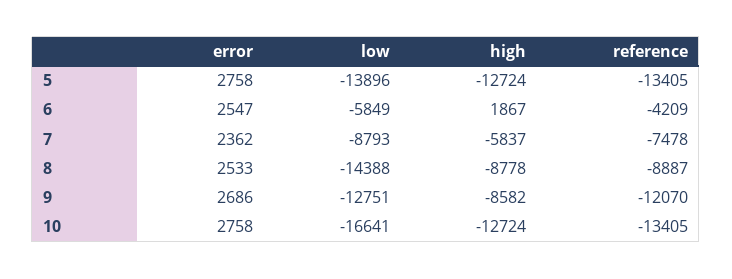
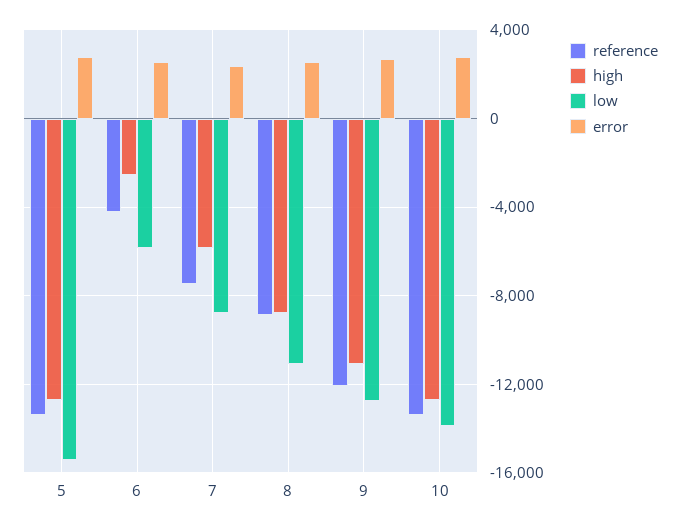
low, 5: -13896 -> -15500
high, 6: 1867 -> -2500
low, 8: -14388 -> -11000
high, 9: -8582 -> -11000
low, 10: -16641 -> -14000

